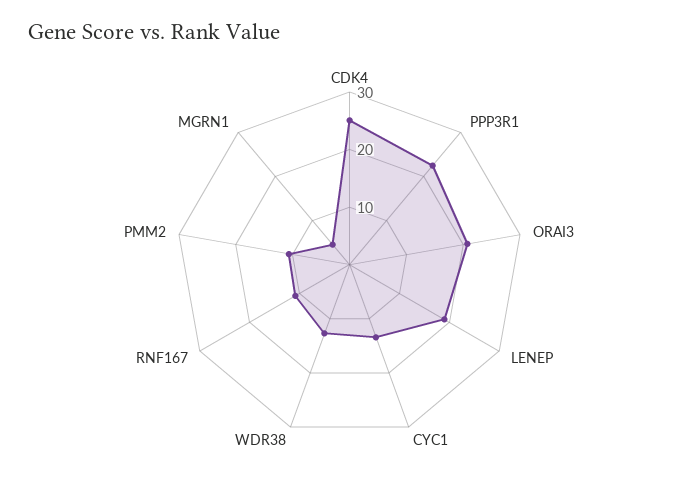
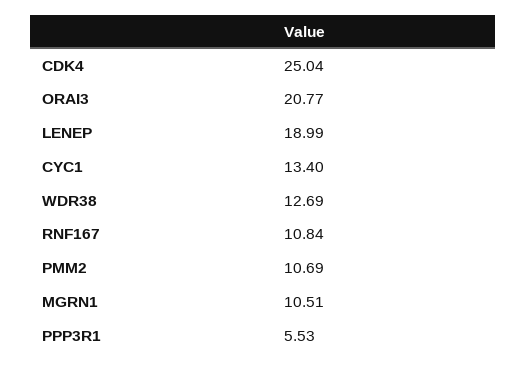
PPP3R1: 22 -> 5.53
MGRN1: 4 -> 10.51

